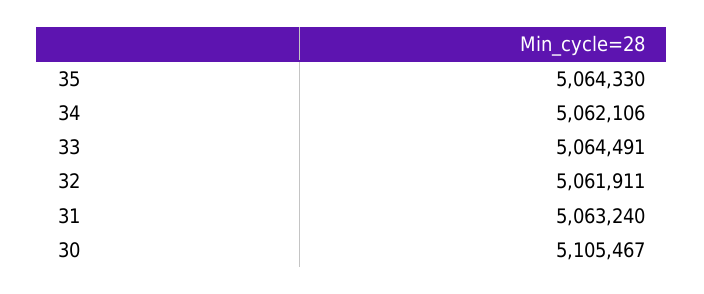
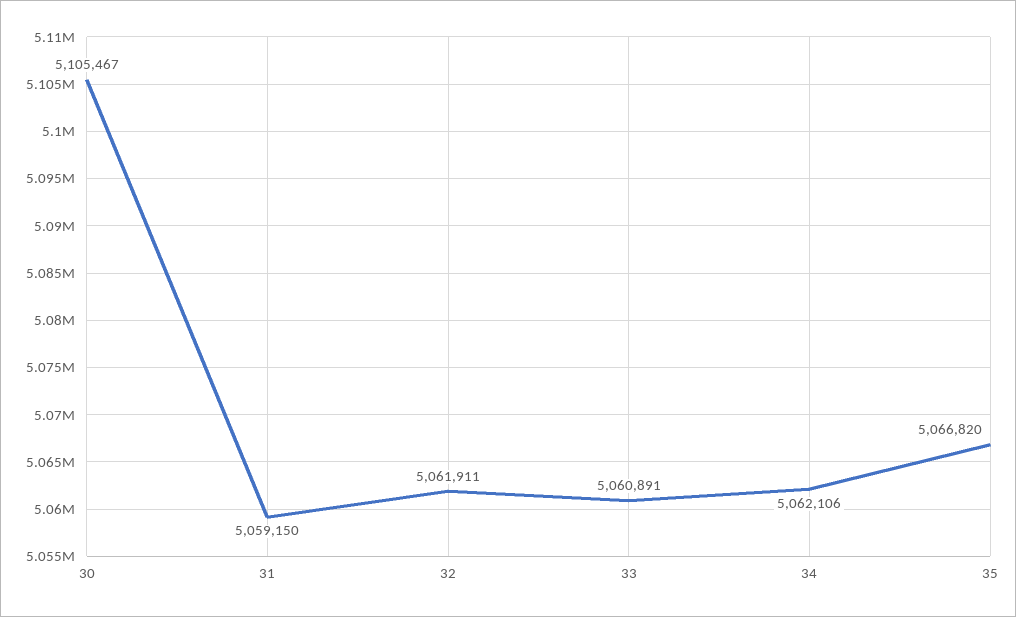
35: 5064330 -> 5066820
33: 5064491 -> 5060891
31: 5063240 -> 5059150

